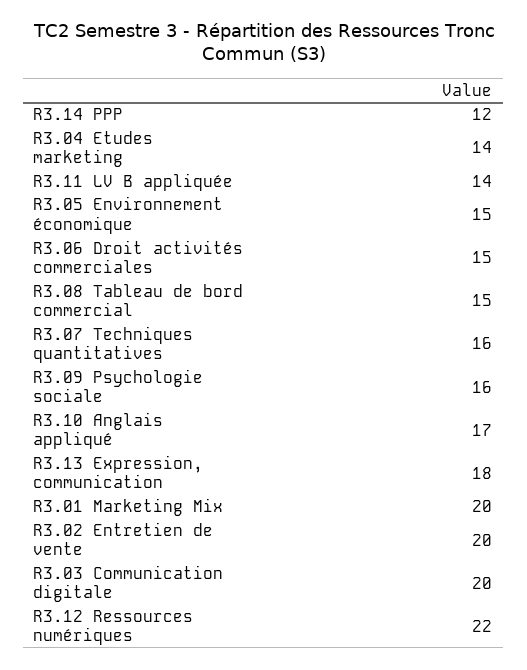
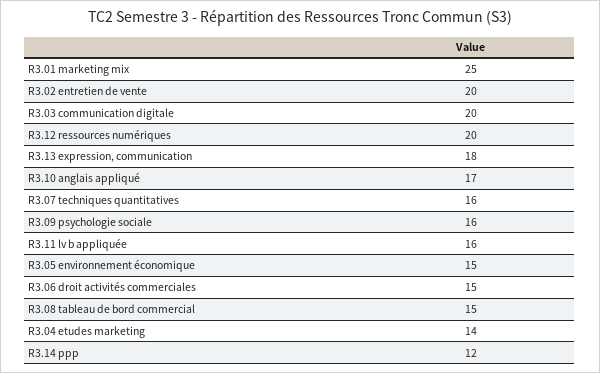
R3.11 LV B appliquée: 14 -> 16
R3.01 Marketing Mix: 20 -> 25
R3.12 Ressources numériques: 22 -> 20

